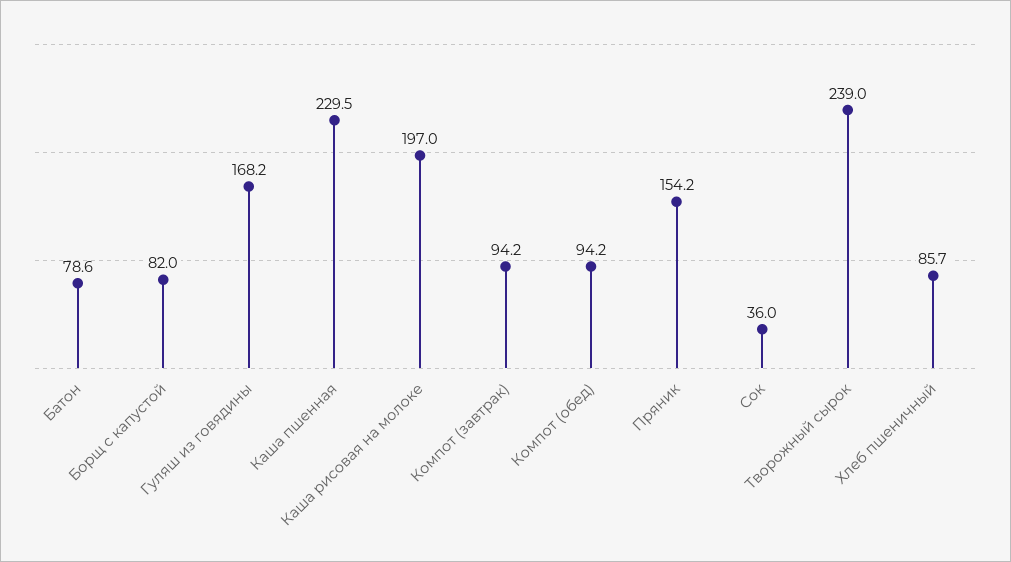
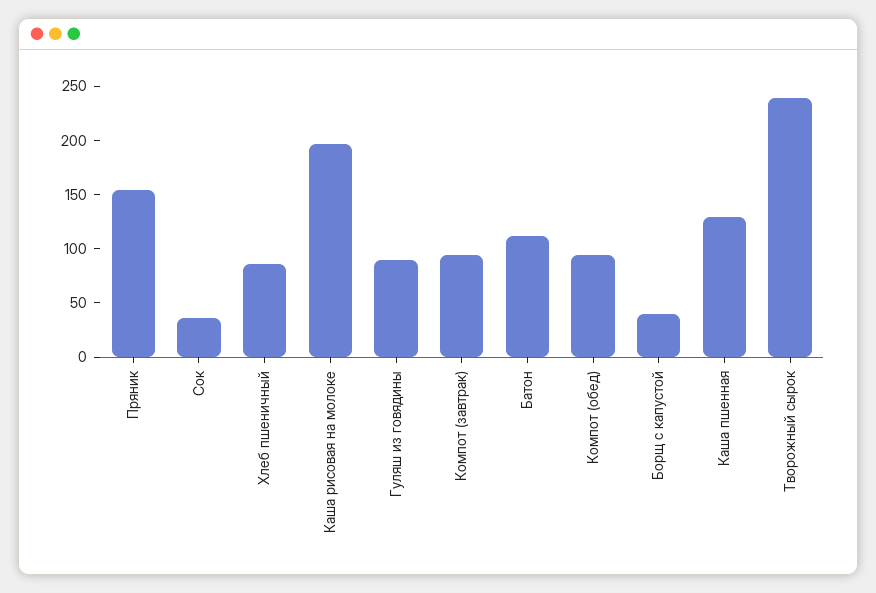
Батон: 78.6 -> 110
Борщ с капустой: 82 -> 40
Гуляш из говядины: 168.2 -> 90
Каша пшенная: 229.5 -> 130

